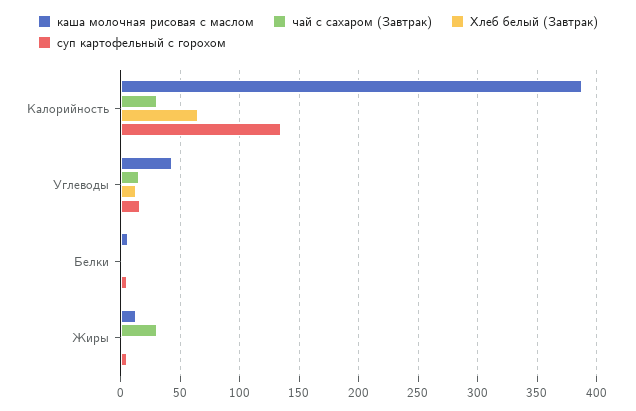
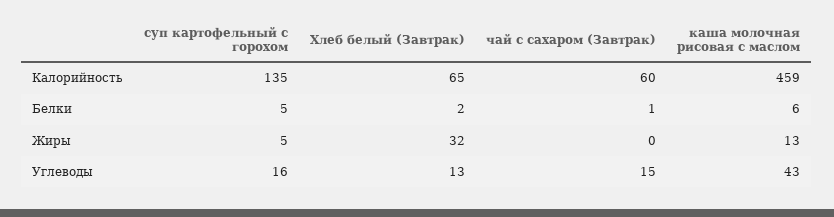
каша молочная рисовая с маслом, Калорийность: 390 -> 459
чай с сахаром (Завтрак), Калорийность: 30 -> 60
чай с сахаром (Завтрак), Жиры: 30 -> 0
Хлеб белый (Завтрак), Жиры: 0 -> 32

